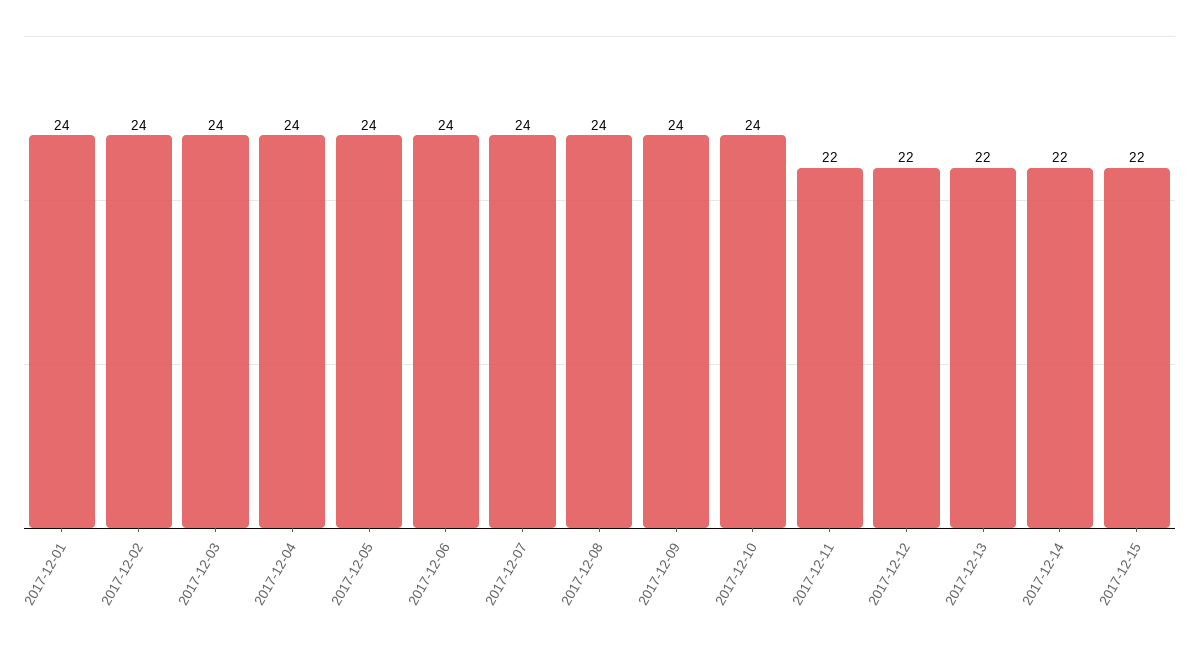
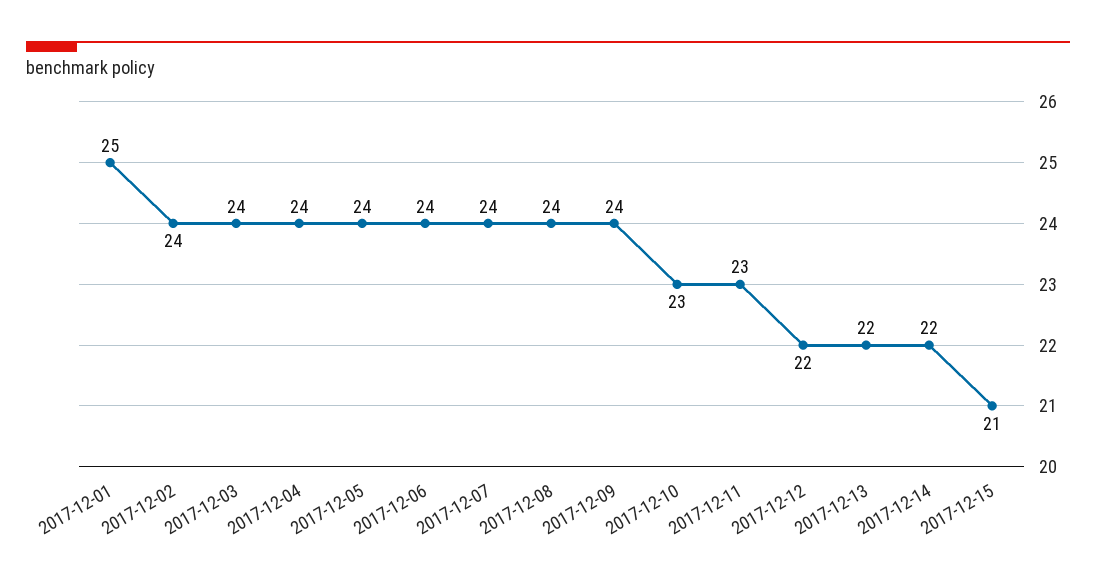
2017-12-01: 24 -> 25
2017-12-10: 24 -> 23
2017-12-11: 22 -> 23
2017-12-15: 22 -> 21

